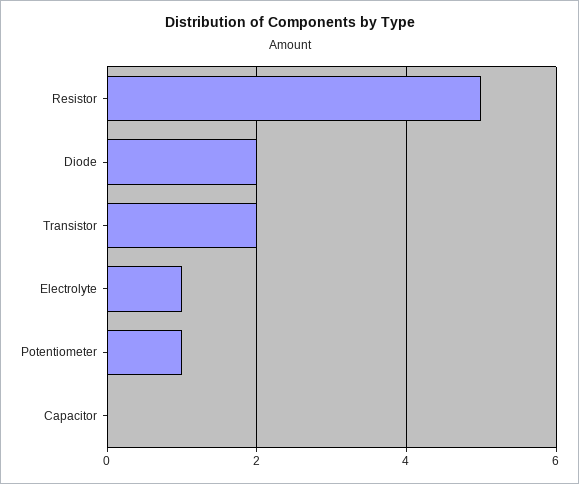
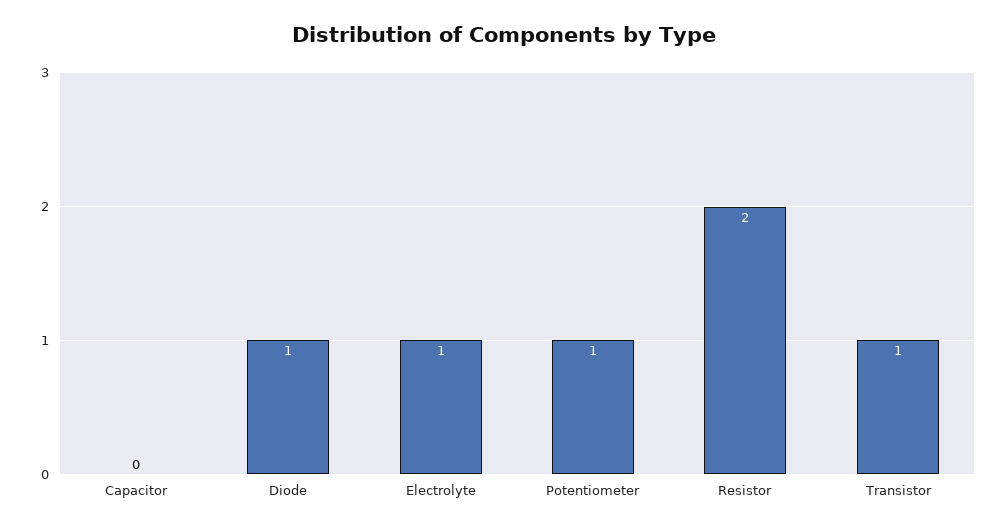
Resistor: 5 -> 2
Diode: 2 -> 1
Transistor: 2 -> 1

